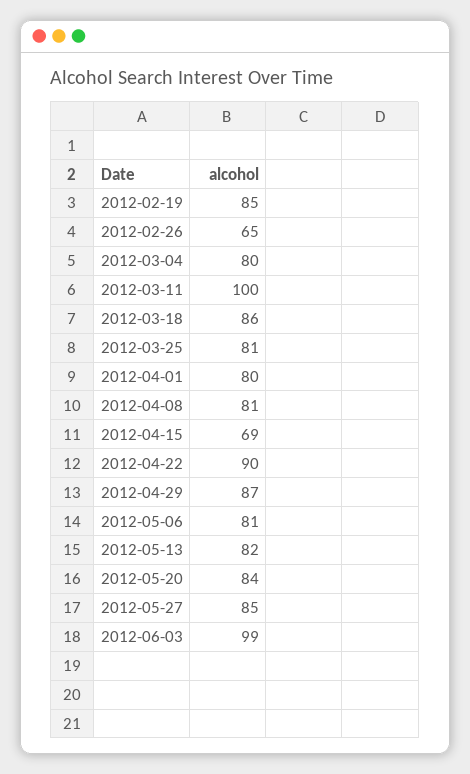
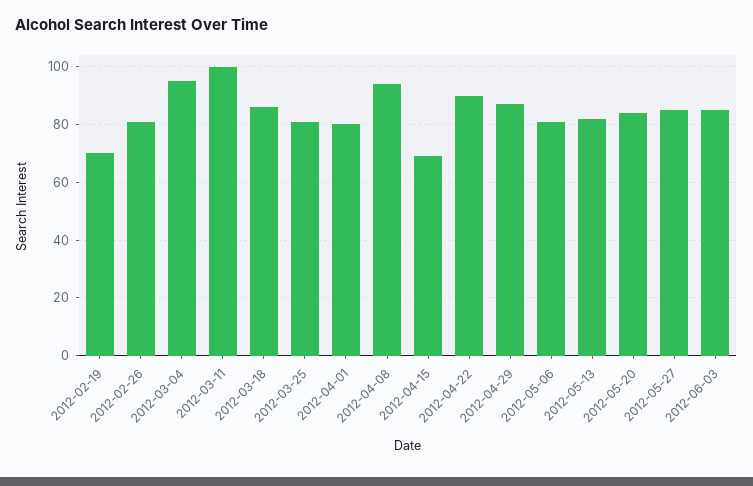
2012-02-19: 85 -> 70
2012-02-26: 65 -> 80
2012-03-04: 80 -> 95
2012-04-08: 81 -> 95
2012-06-03: 99 -> 85

